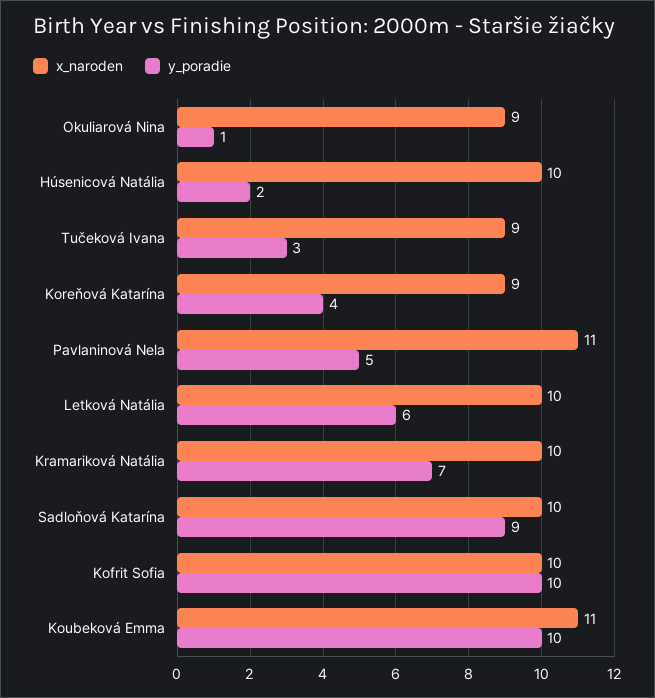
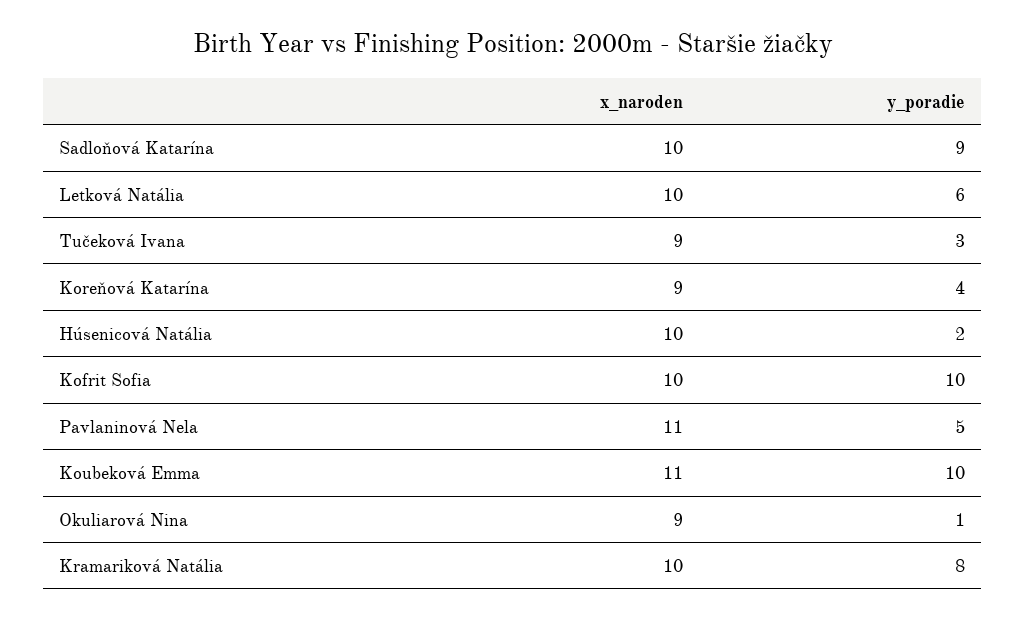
y_poradie, Kramariková Natália: 7 -> 8

